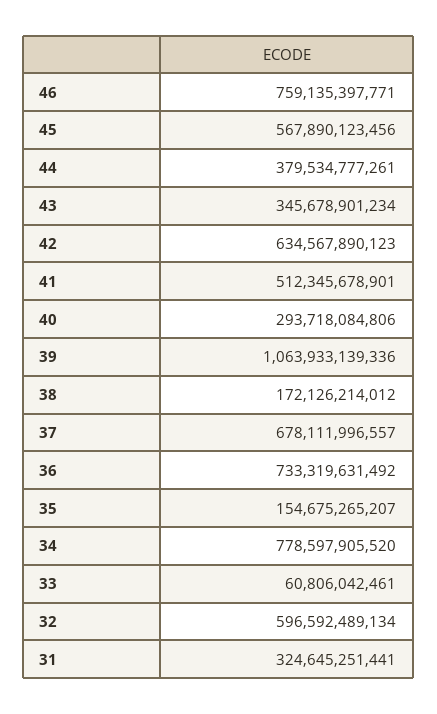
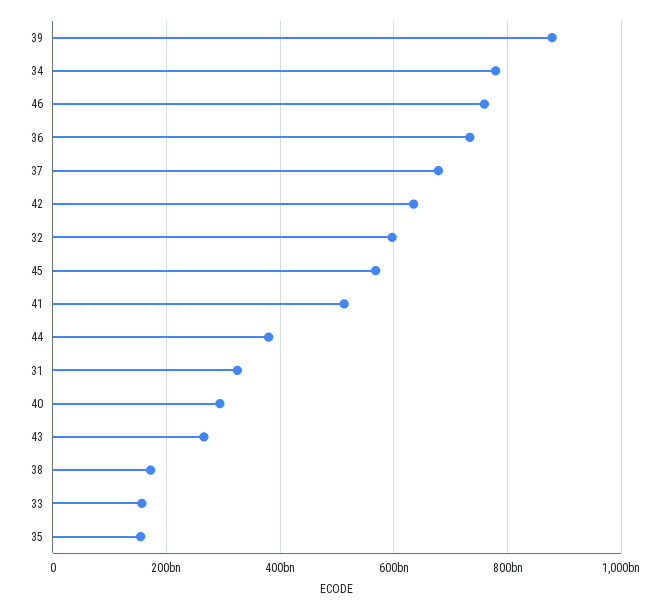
43: 345678901234 -> 260000000000
39: 1063933139336 -> 880000000000
33: 60806042461 -> 160000000000

